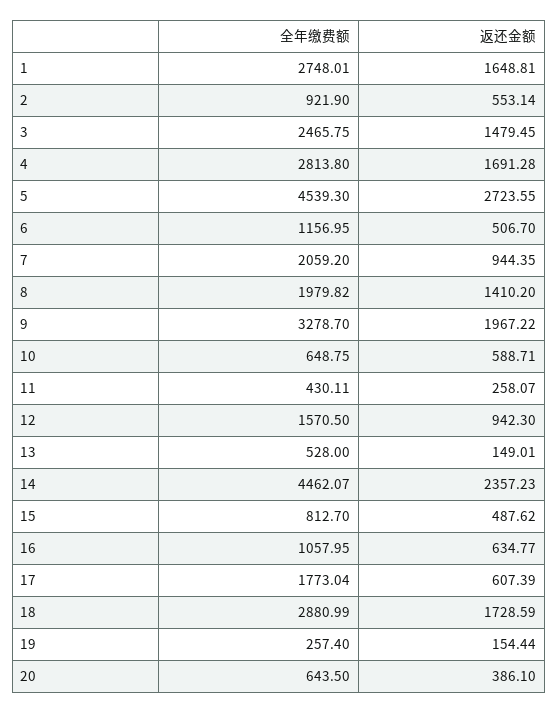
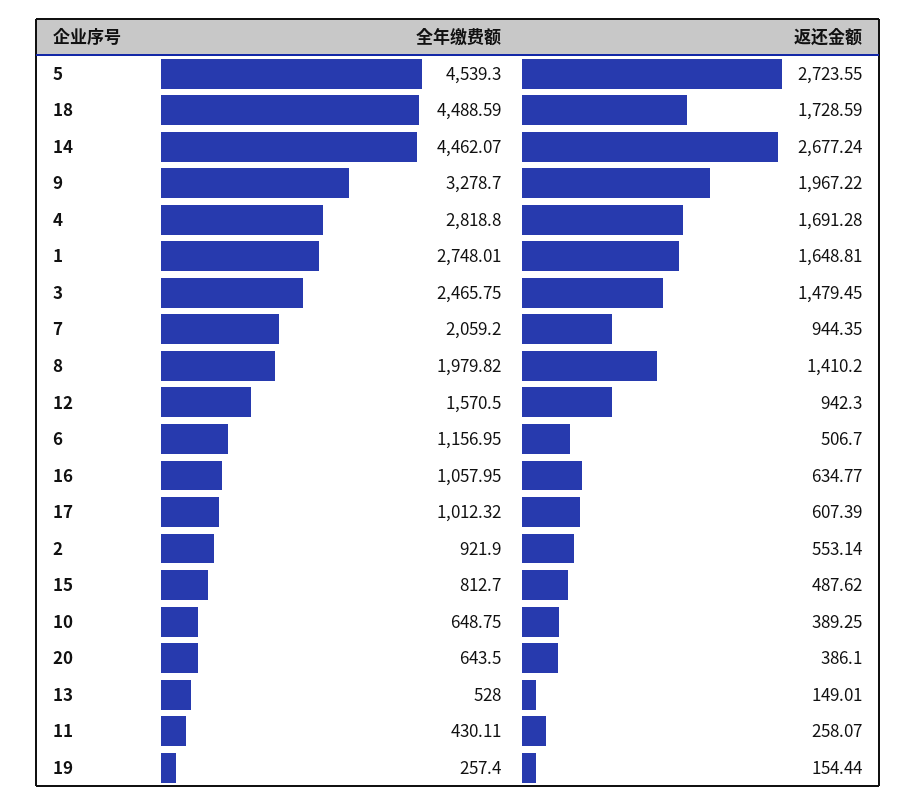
全年缴费额, 4: 2813.8 -> 2818.8
返还金额, 10: 588.71 -> 389.25
返还金额, 14: 2357.23 -> 2677.24
全年缴费额, 17: 1773.04 -> 1012.32
全年缴费额, 18: 2880.99 -> 4488.59

